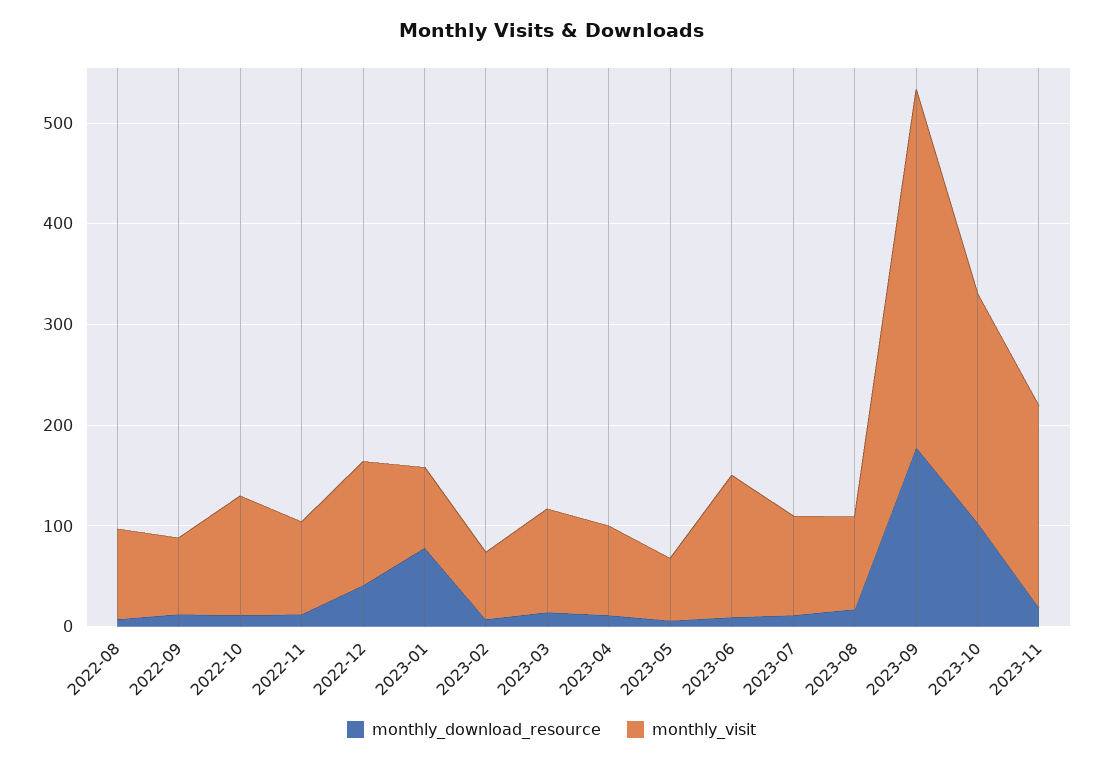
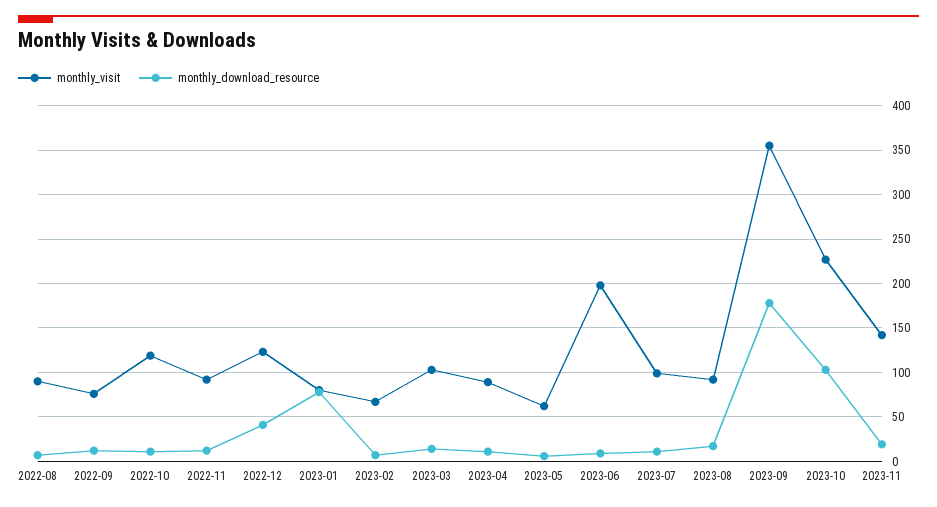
monthly_visit, 2023-06: 140 -> 200
monthly_visit, 2023-11: 200 -> 140

